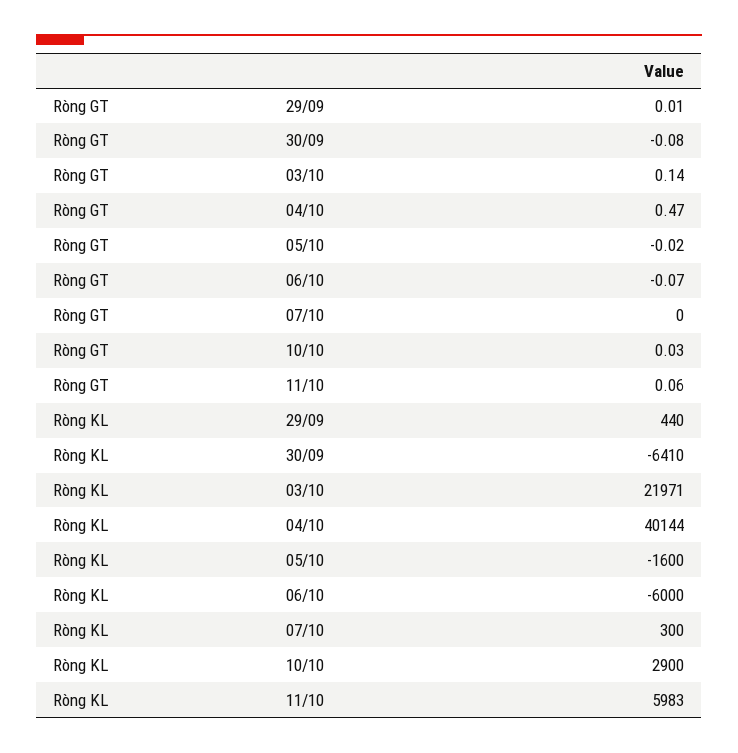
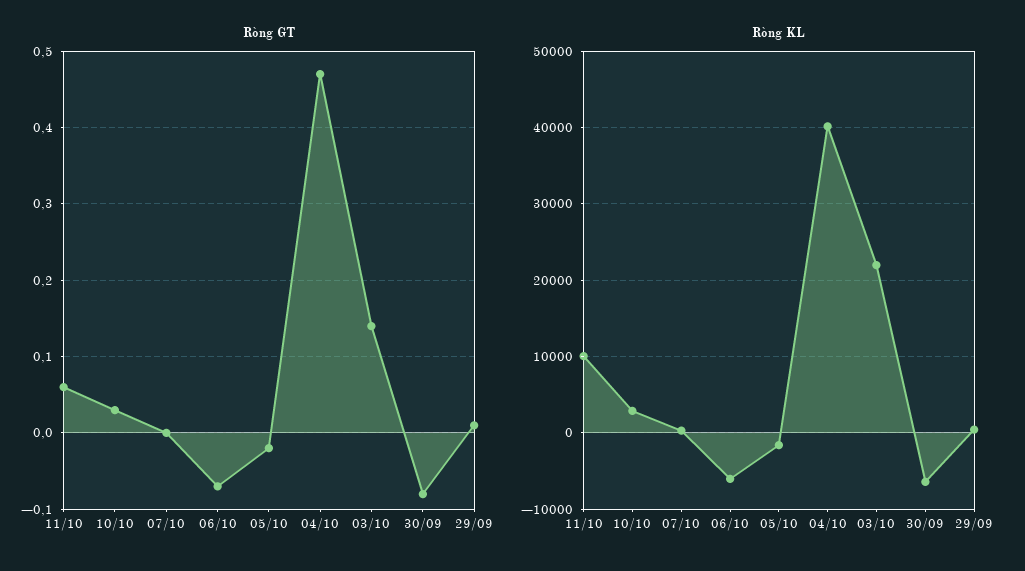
Ròng KL, 11/10: 5983 -> 10000

